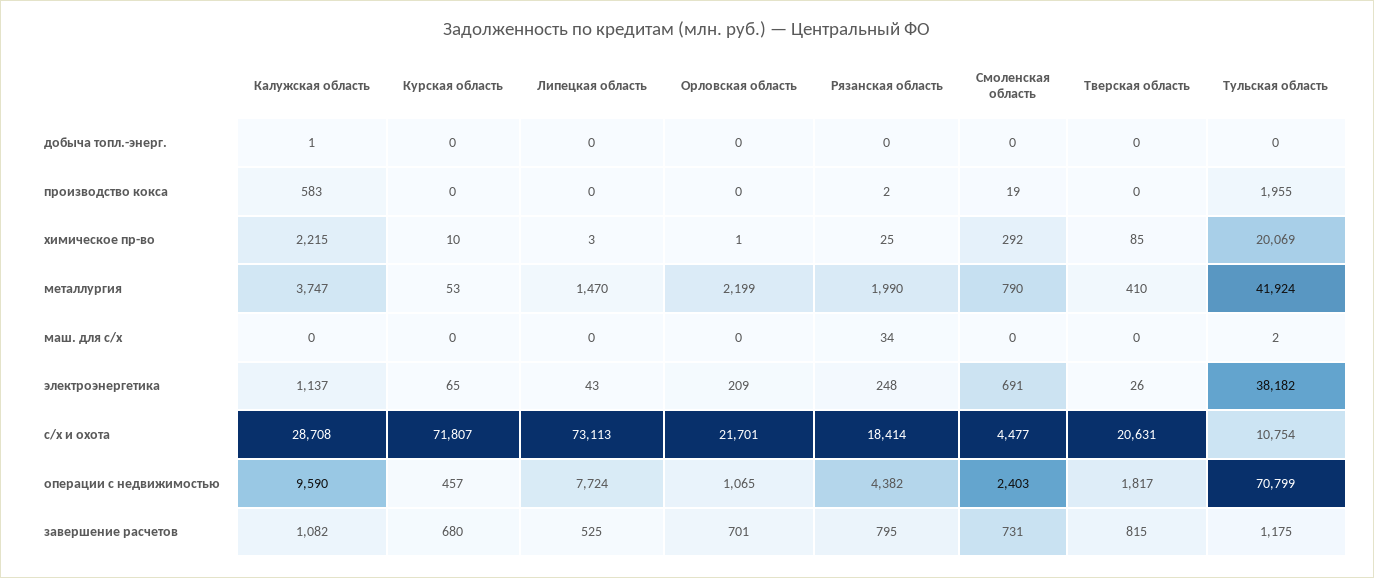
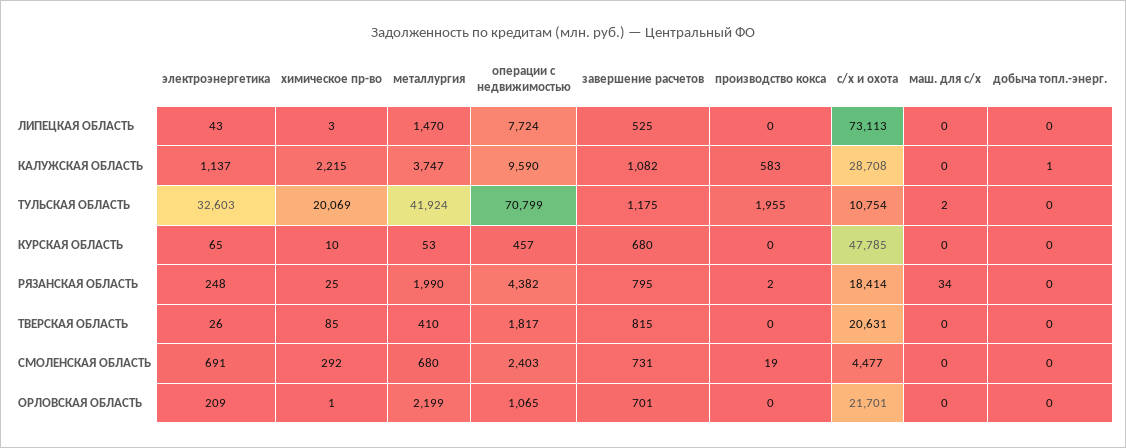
Смоленская область, металлургия: 790 -> 680
Тульская область, электроэнергетика: 38182 -> 32603
Курская область, с/х и охота: 71807 -> 47785

